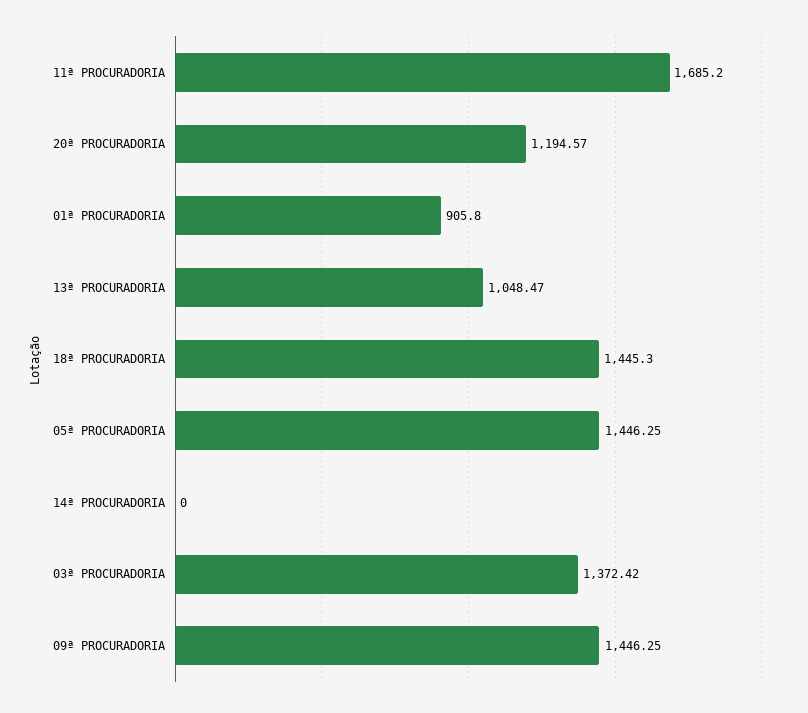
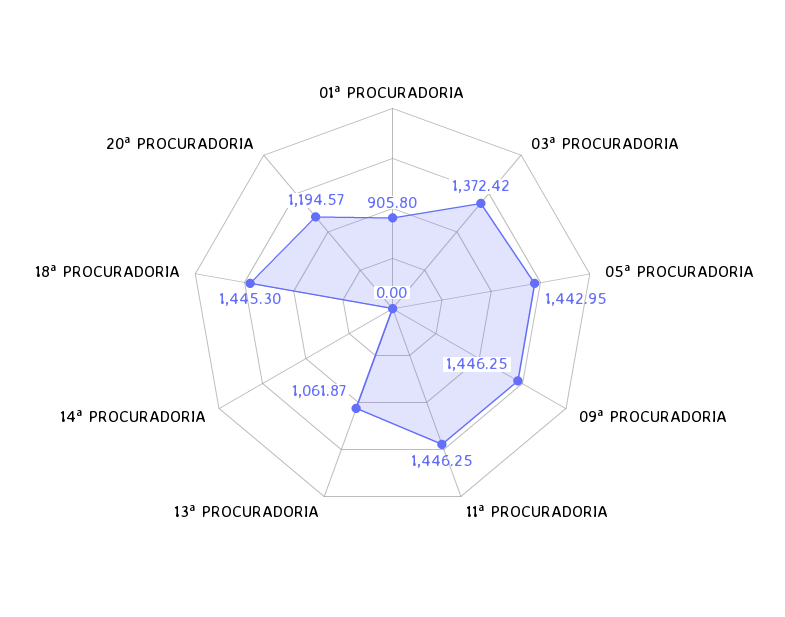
11ª PROCURADORIA: 1685.2 -> 1446.25
13ª PROCURADORIA: 1048.47 -> 1061.87
05ª PROCURADORIA: 1446.25 -> 1442.95

